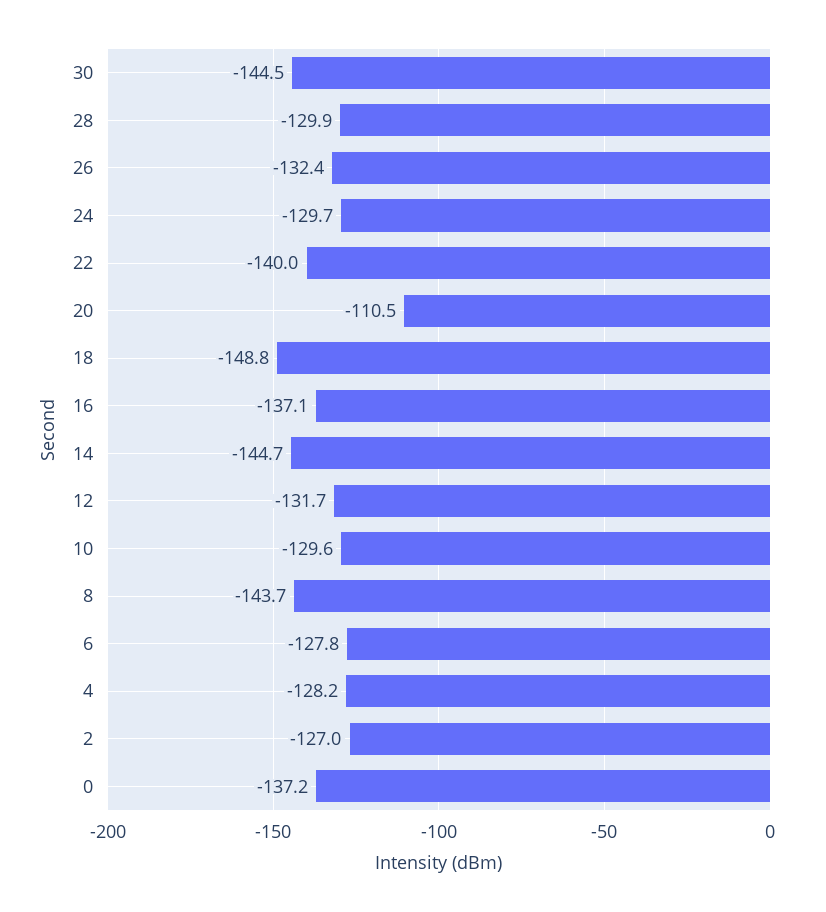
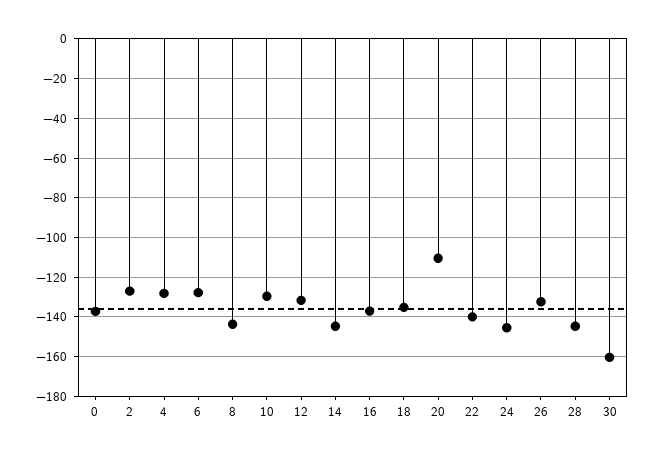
30: -144.5 -> -160
28: -129.9 -> -145
24: -129.7 -> -145
18: -148.8 -> -135

